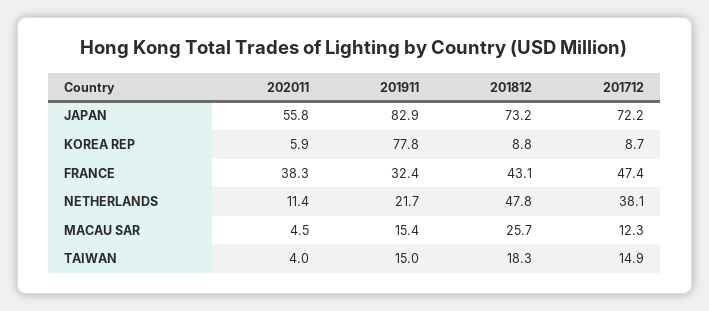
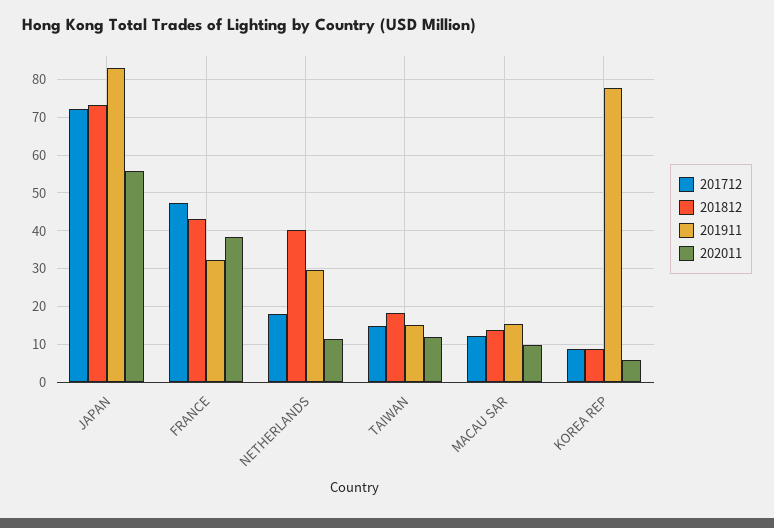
201911, NETHERLANDS: 21.7 -> 30
201812, NETHERLANDS: 47.8 -> 40
201712, NETHERLANDS: 38.1 -> 18
202011, MACAU SAR: 4.5 -> 10
201812, MACAU SAR: 25.7 -> 14
202011, TAIWAN: 4 -> 12

